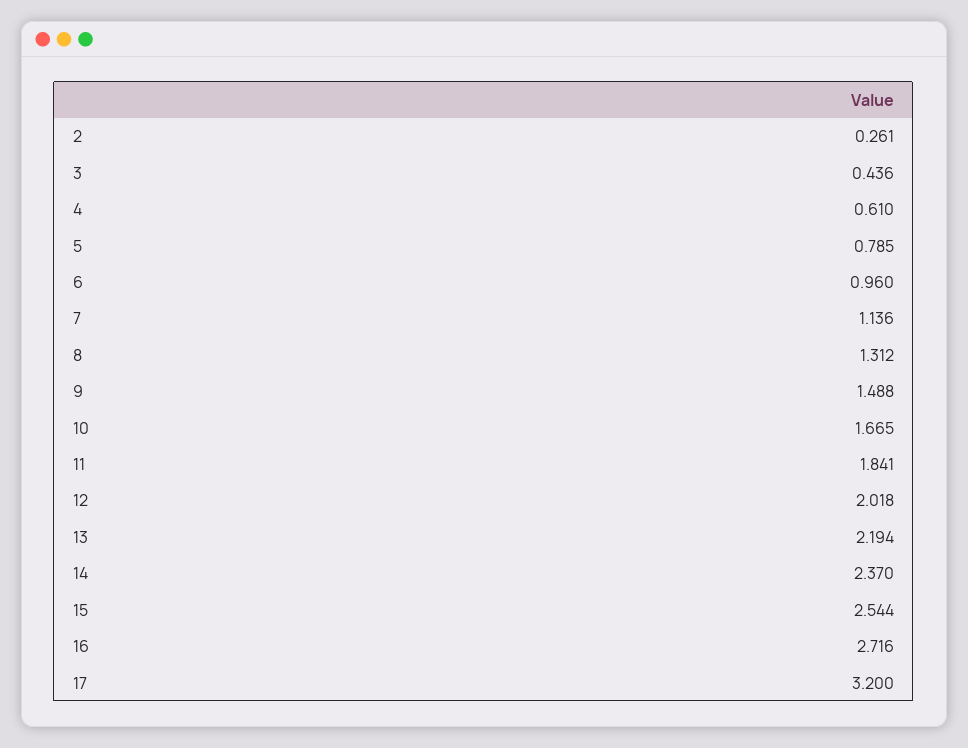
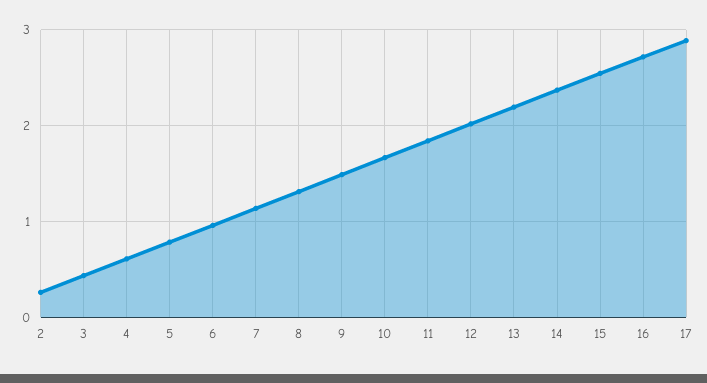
17: 3.2 -> 2.9

